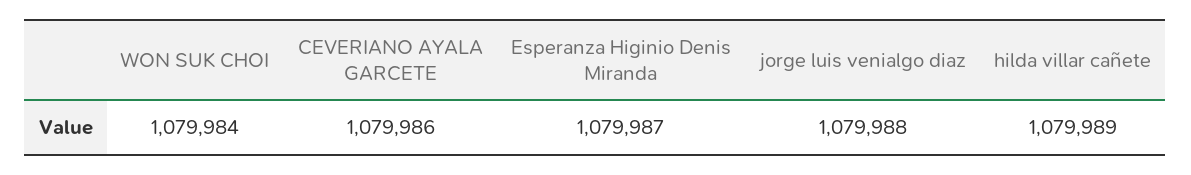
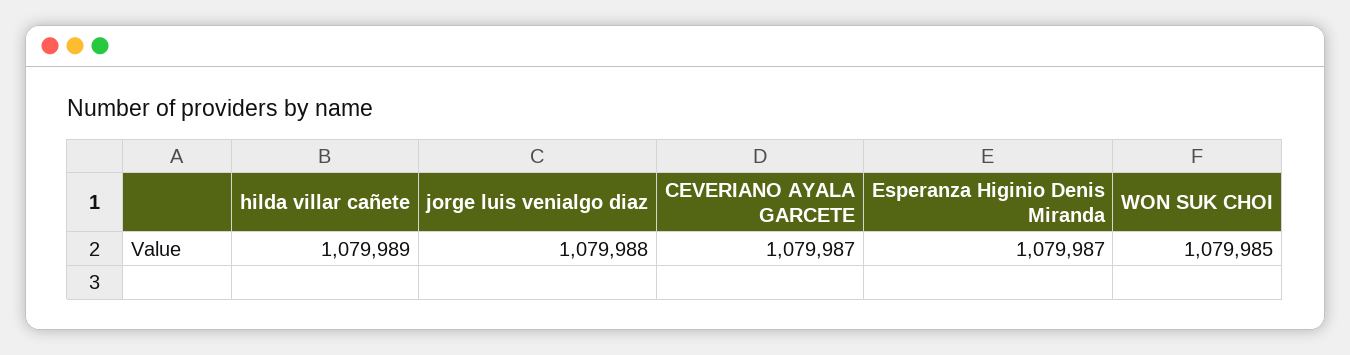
WON SUK CHOI: 1079984 -> 1079985
CEVERIANO AYALA GARCETE: 1079986 -> 1079987

